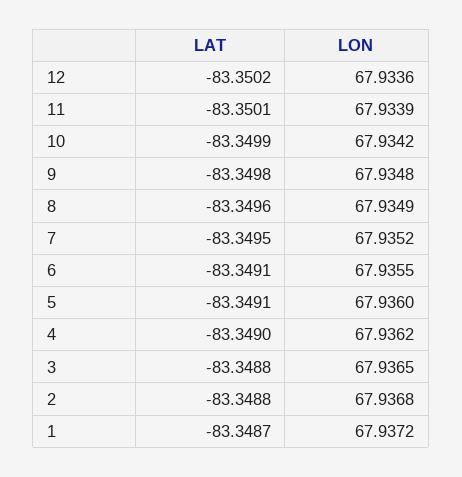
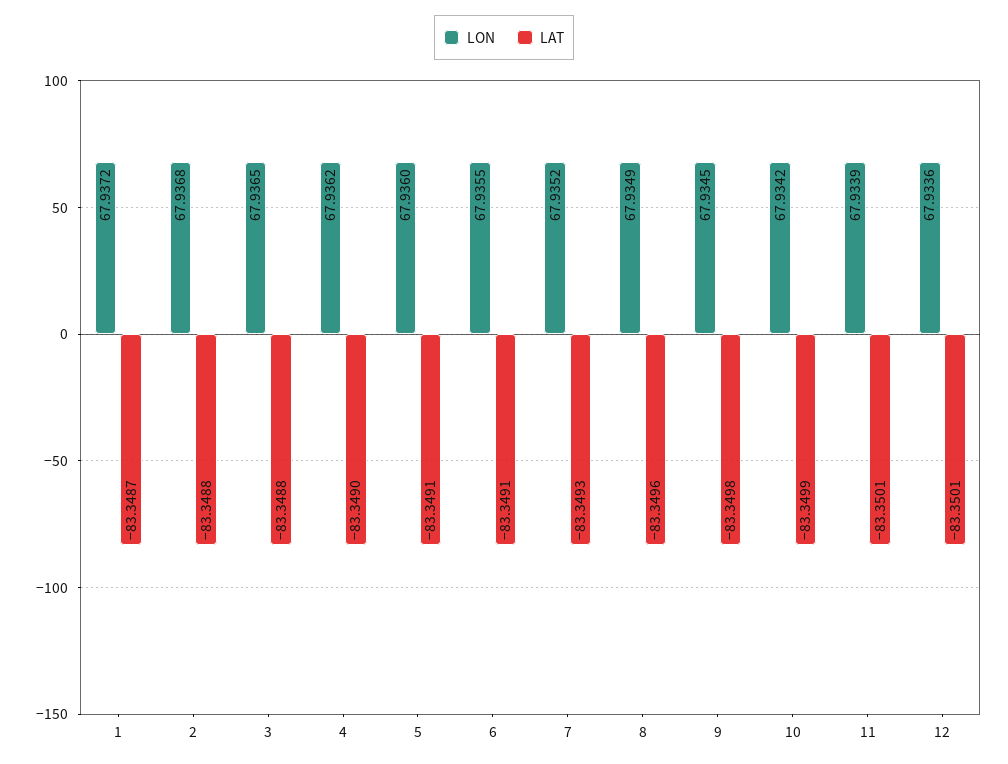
LAT, 12: -83.3502 -> -83.3501
LON, 9: 67.9348 -> 67.9345
LAT, 7: -83.3495 -> -83.3493

